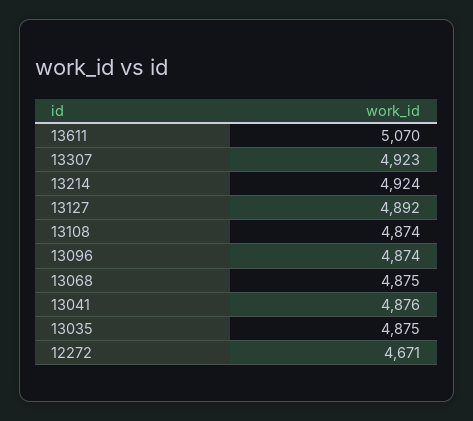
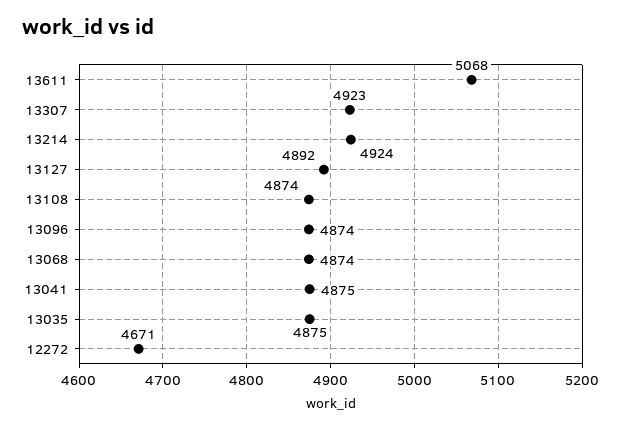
13611: 5070 -> 5068
13068: 4875 -> 4874
13041: 4876 -> 4875

